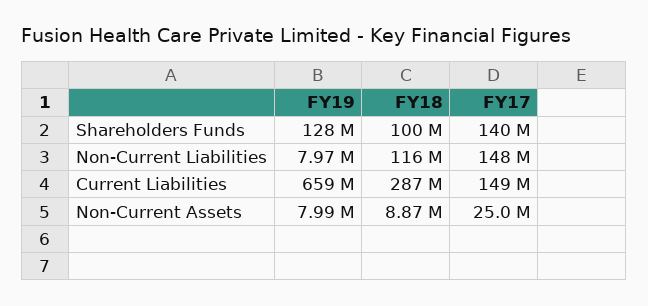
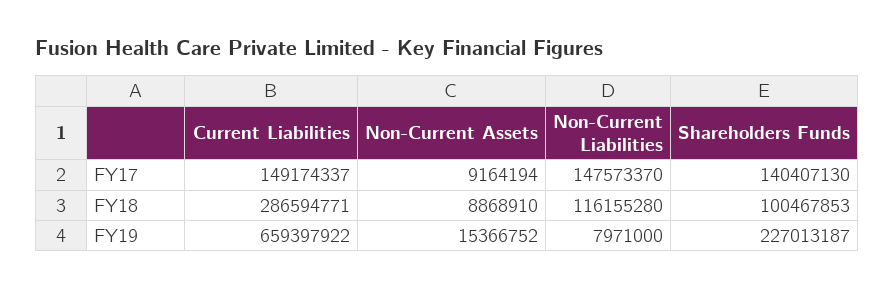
FY19, Shareholders Funds: 128000000 -> 227013187
FY19, Non-Current Assets: 7990000 -> 15366752
FY17, Non-Current Assets: 25000000 -> 9164194

